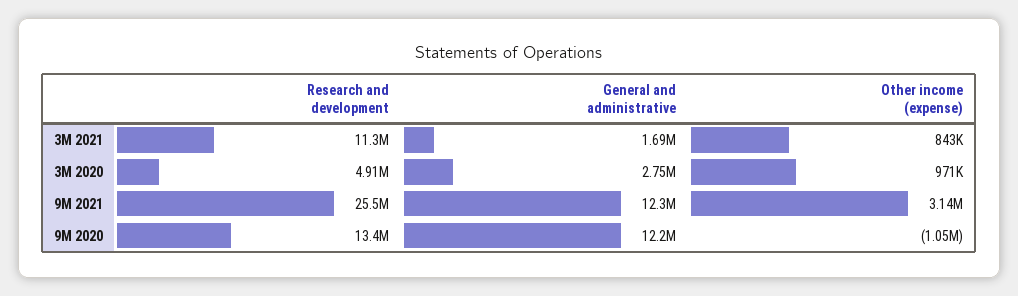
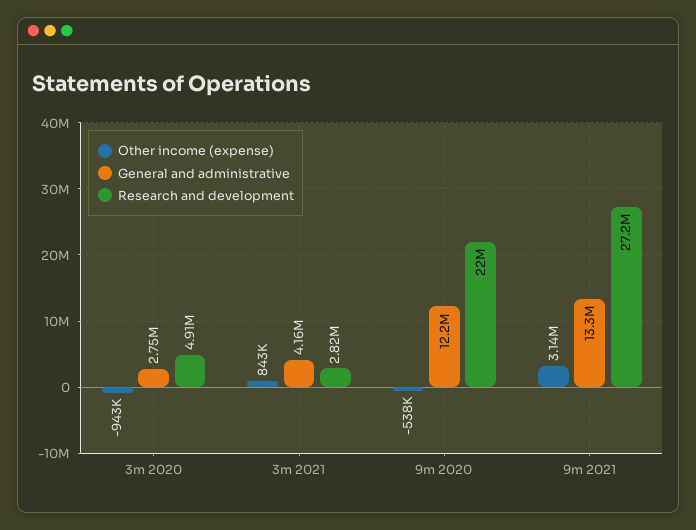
Research and development, 3M 2021: 11300000 -> 2820000
General and administrative, 3M 2021: 1690000 -> 4160000
Other income (expense), 3M 2020: 971000 -> -943000
Research and development, 9M 2021: 25500000 -> 27200000
General and administrative, 9M 2021: 12300000 -> 13300000
Research and development, 9M 2020: 13400000 -> 22000000
Other income (expense), 9M 2020: -1050000 -> -538000

